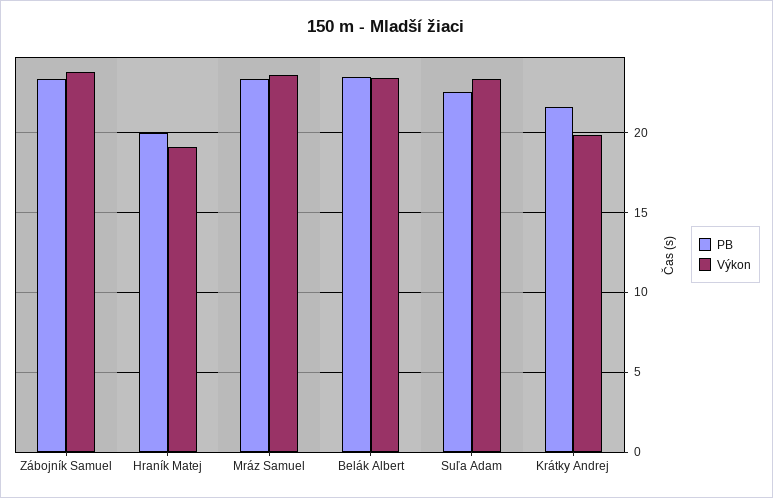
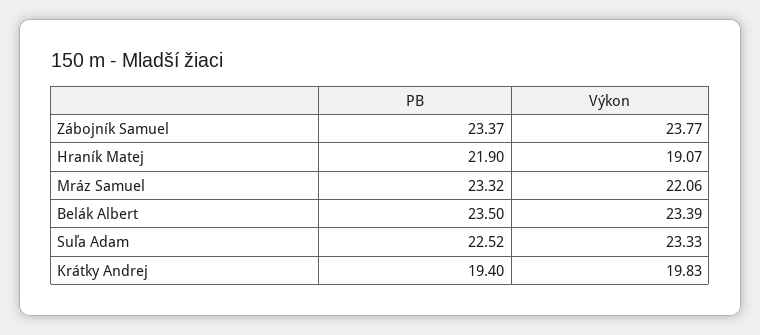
PB, Hraník Matej: 20 -> 21.9
Výkon, Mráz Samuel: 23.5 -> 22.06
PB, Krátky Andrej: 21.5 -> 19.4

